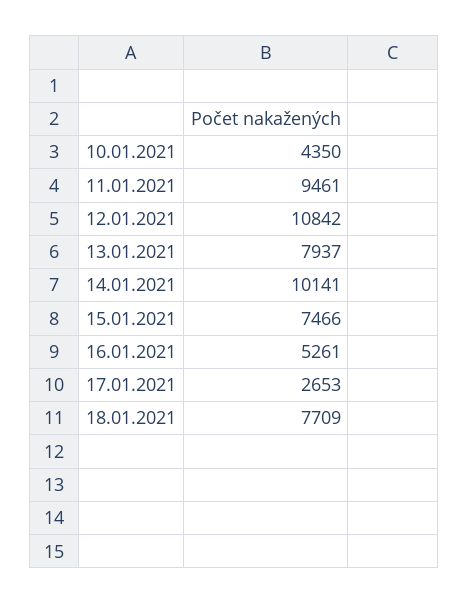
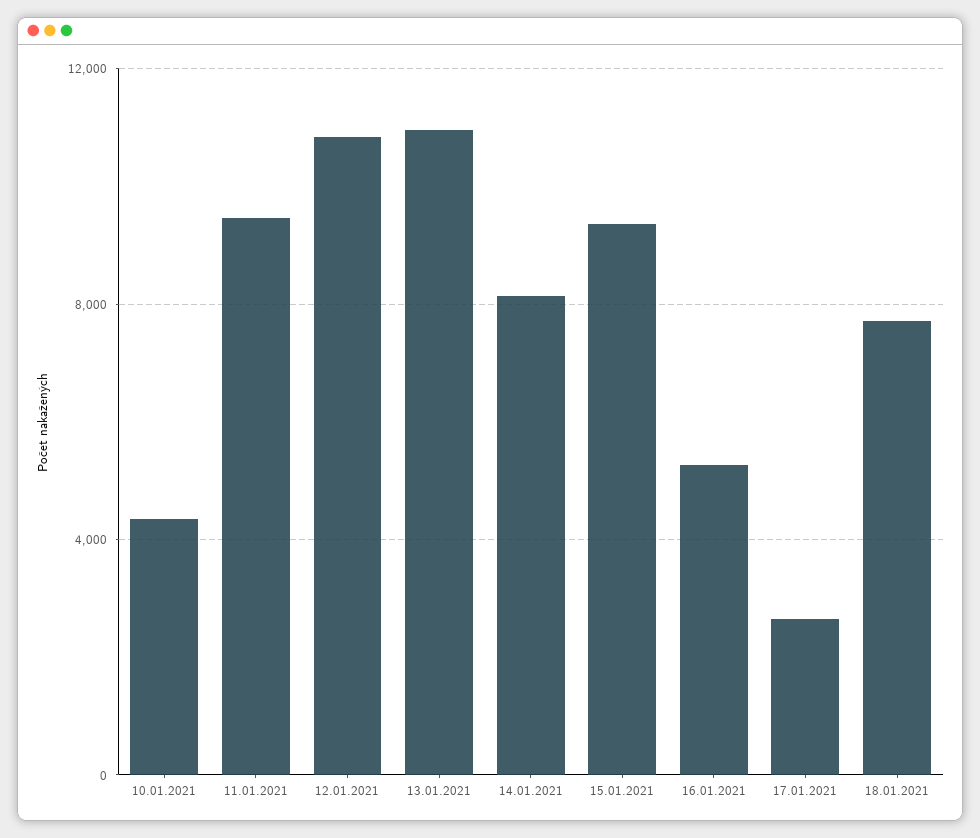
13.01.2021: 7937 -> 11000
14.01.2021: 10141 -> 8000
15.01.2021: 7466 -> 9500

